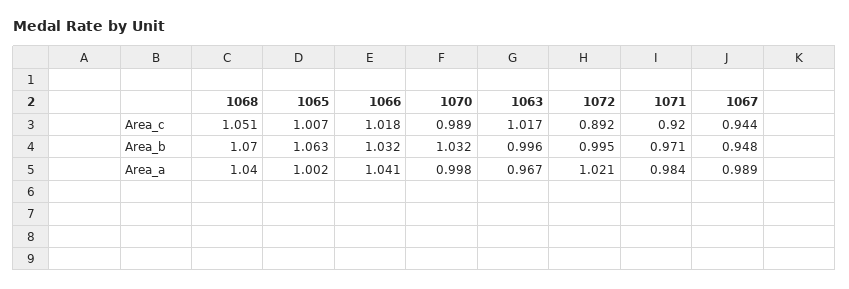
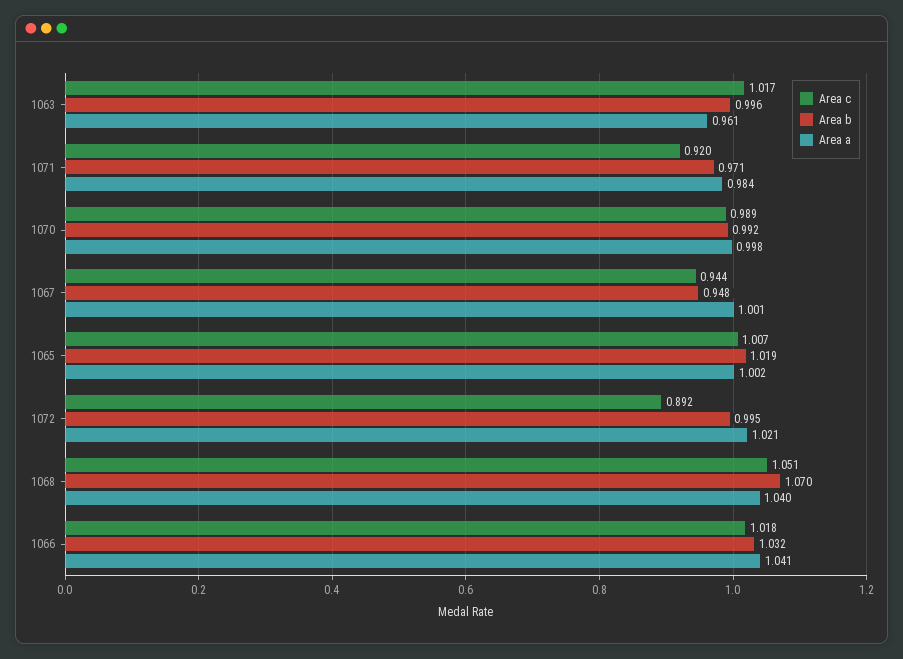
Area_b, 1065: 1.063 -> 1.019
Area_b, 1070: 1.032 -> 0.992
Area_a, 1063: 0.967 -> 0.961
Area_a, 1067: 0.989 -> 1.001

